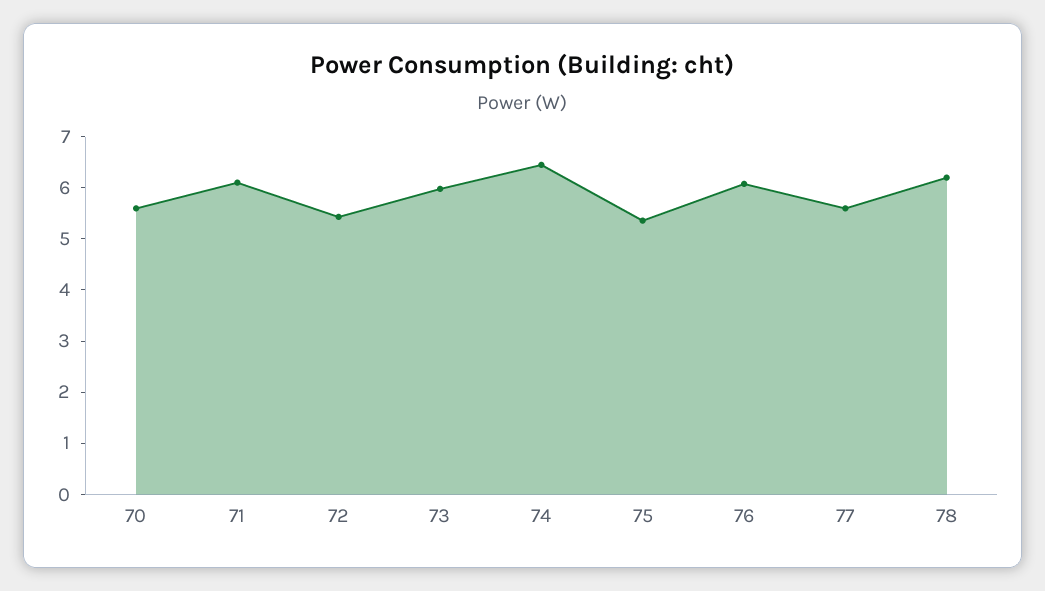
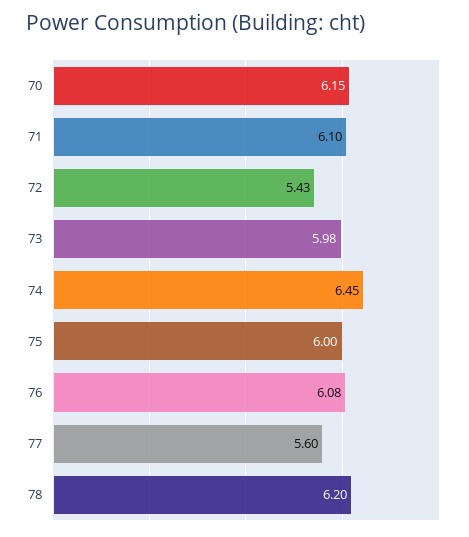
70: 5.6 -> 6.15
75: 5.4 -> 6

